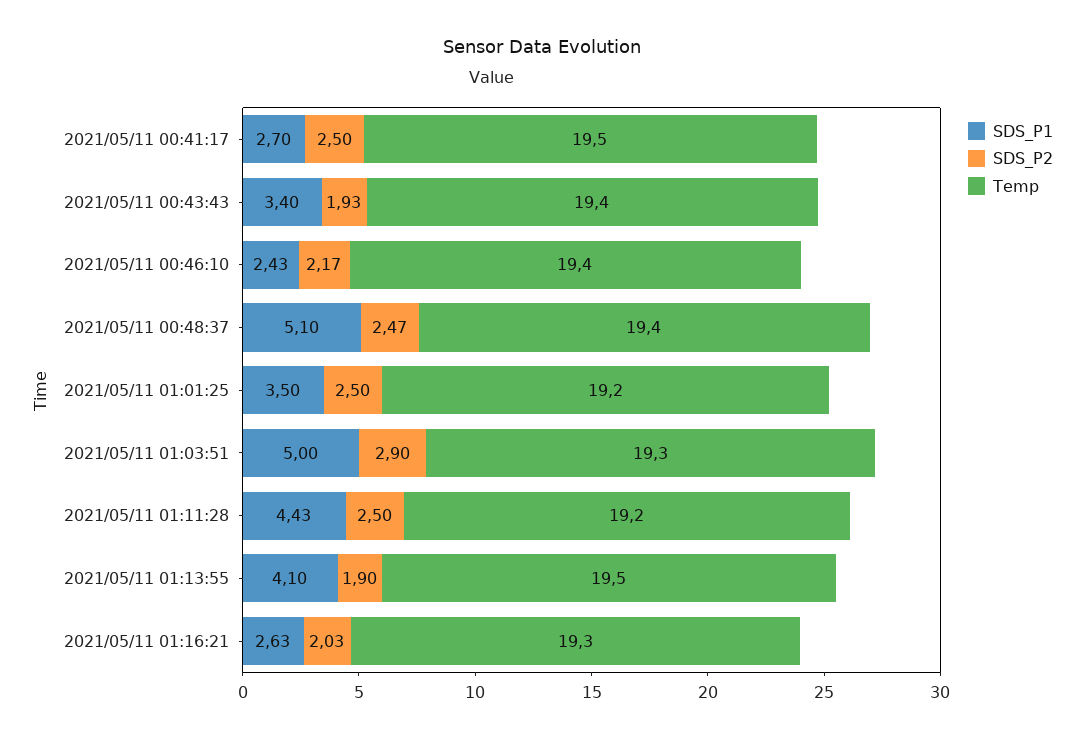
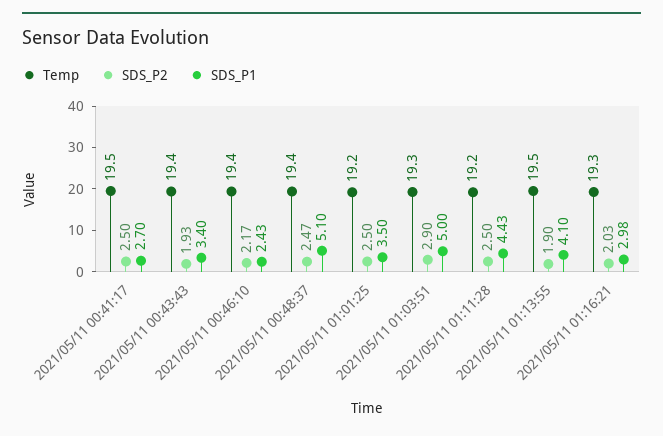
SDS_P1, 2021/05/11 01:16:21: 2.63 -> 2.98

